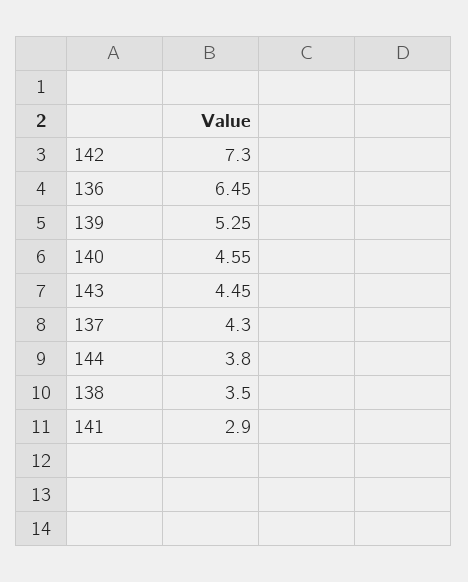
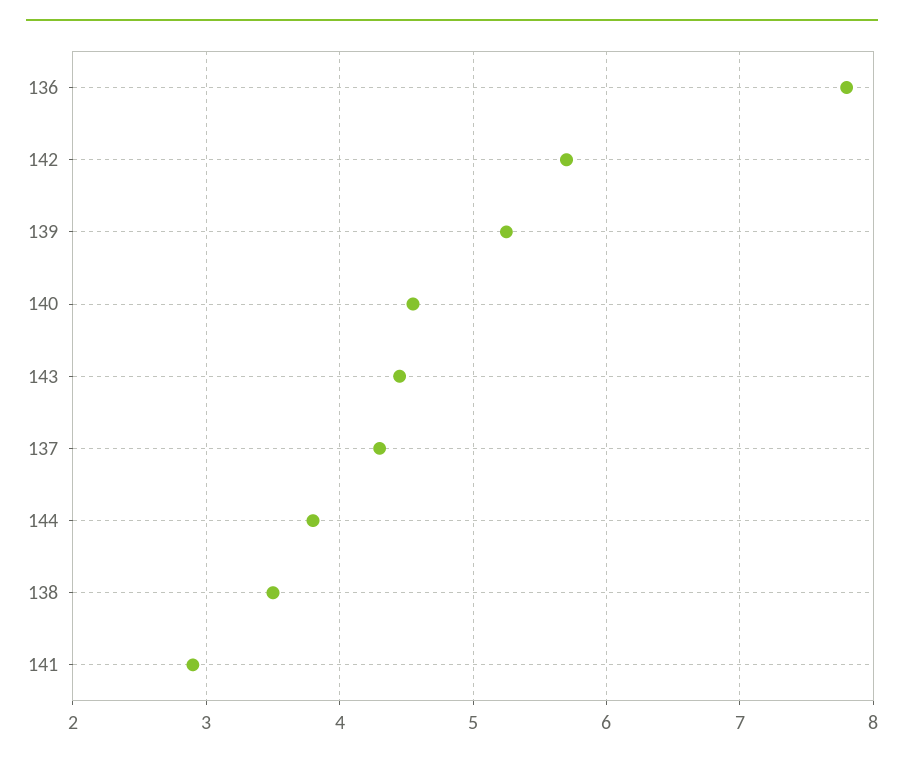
142: 7.3 -> 5.7
136: 6.45 -> 7.8

